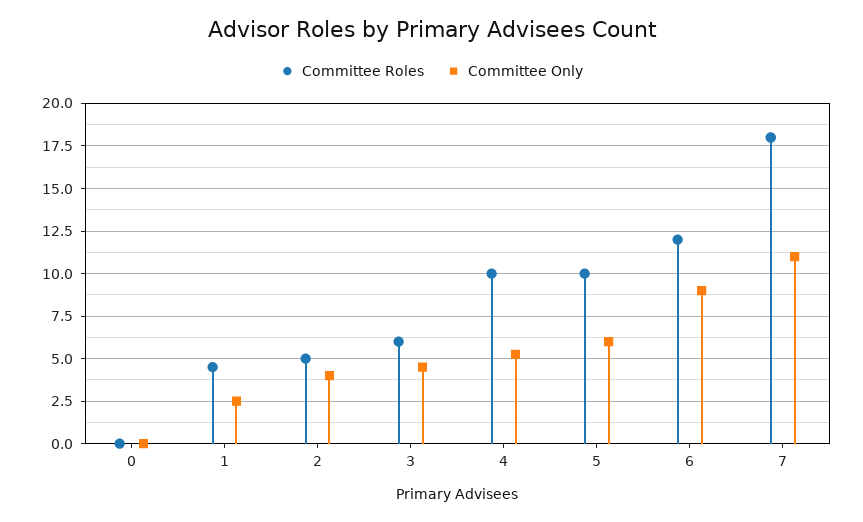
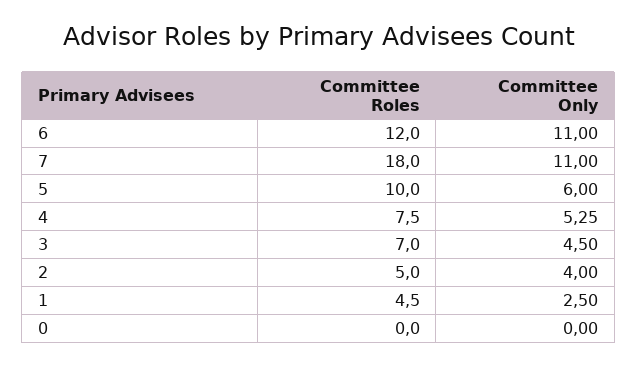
Committee Roles, 3: 6 -> 7
Committee Roles, 4: 10 -> 7.5
Committee Only, 6: 9 -> 11

